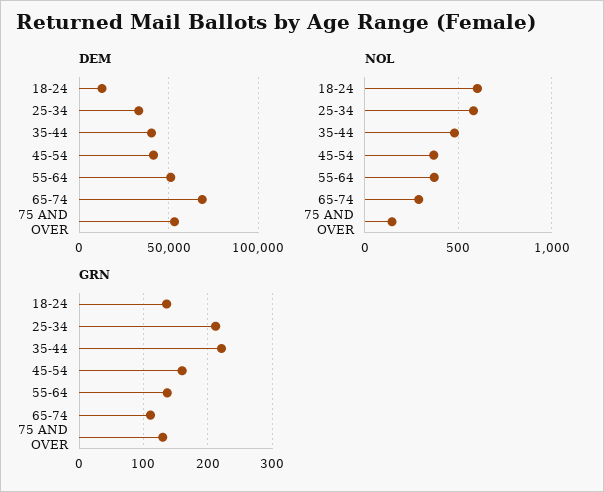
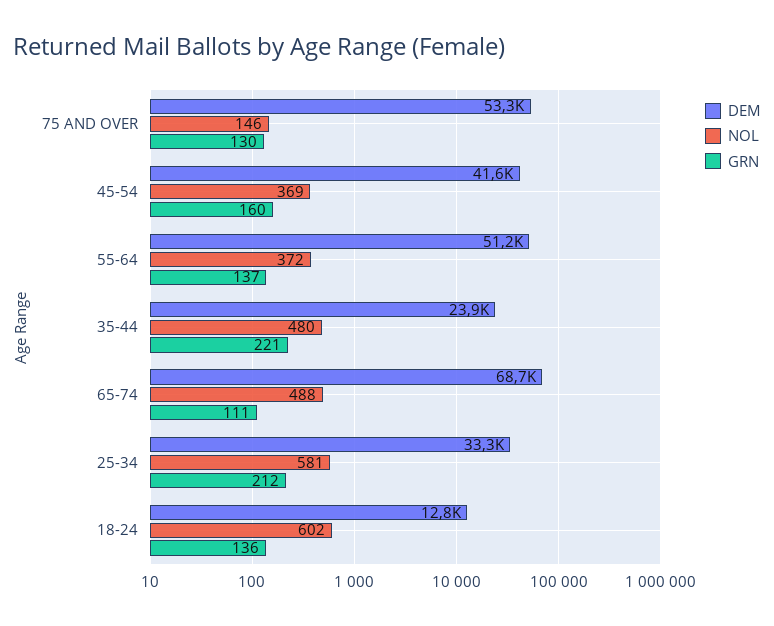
DEM, 35-44: 40000 -> 23900
NOL, 65-74: 300 -> 488

